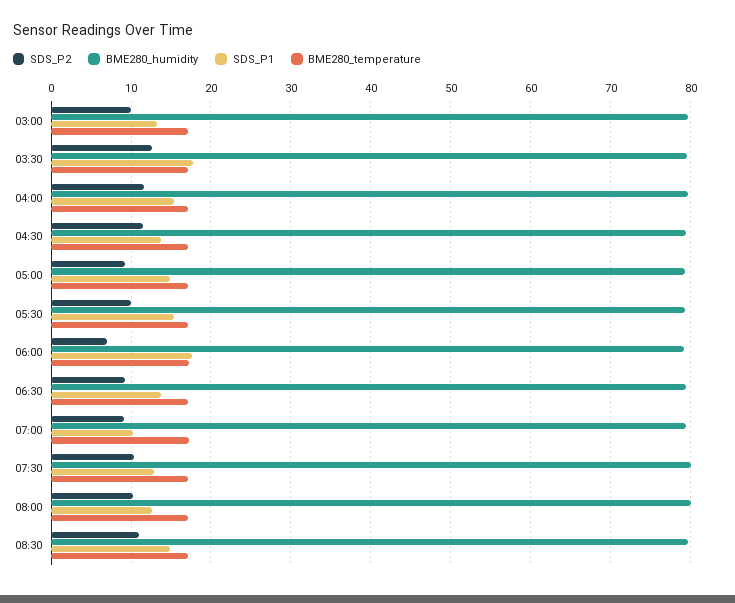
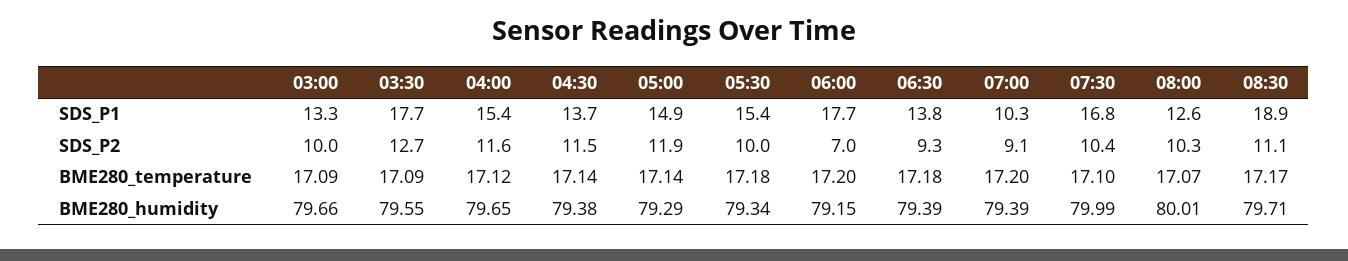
SDS_P2, 05:00: 9 -> 11.9
SDS_P1, 07:30: 13 -> 16.8
SDS_P1, 08:30: 15 -> 18.9

